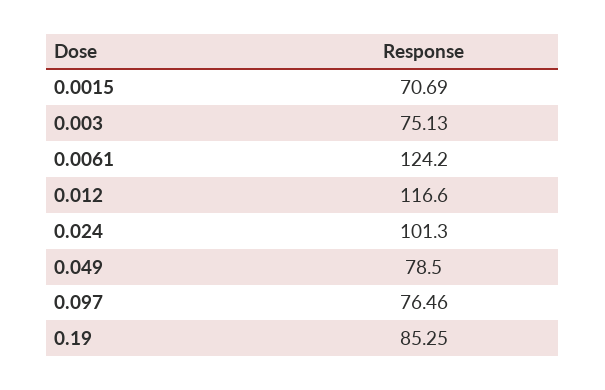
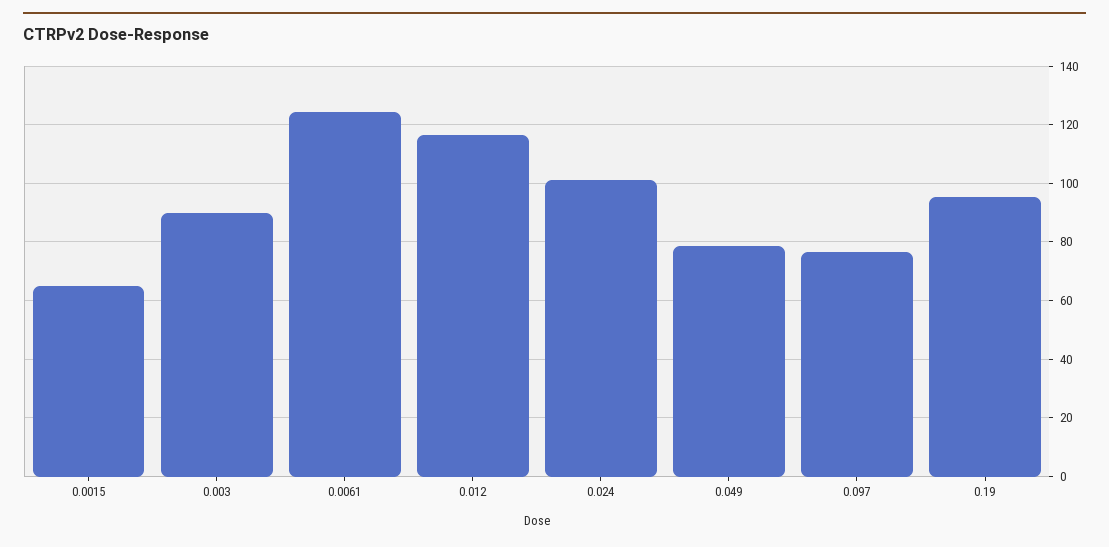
0.0015: 70.69 -> 65
0.003: 75.13 -> 90
0.19: 85.25 -> 95

